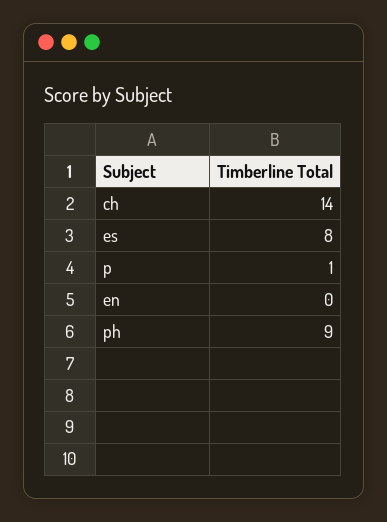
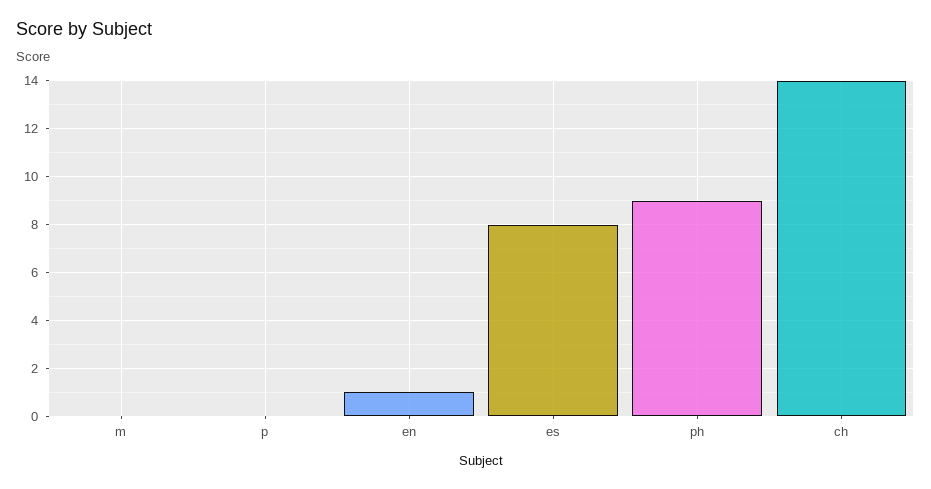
p: 1 -> 0
en: 0 -> 1
m: none -> 0

